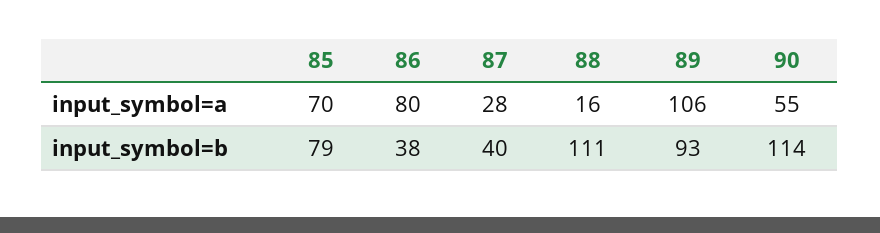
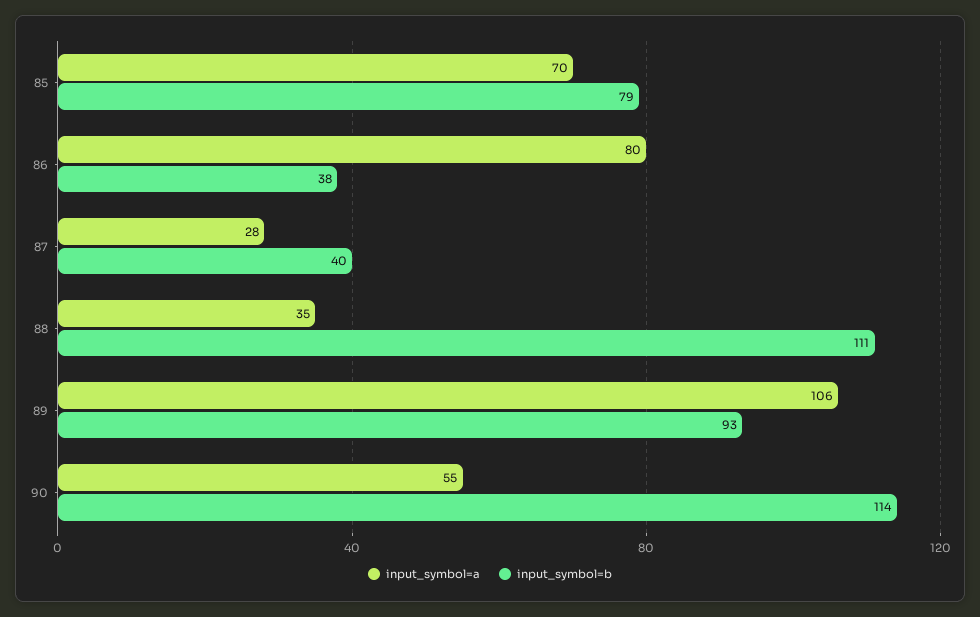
input_symbol=a, 88: 16 -> 35

